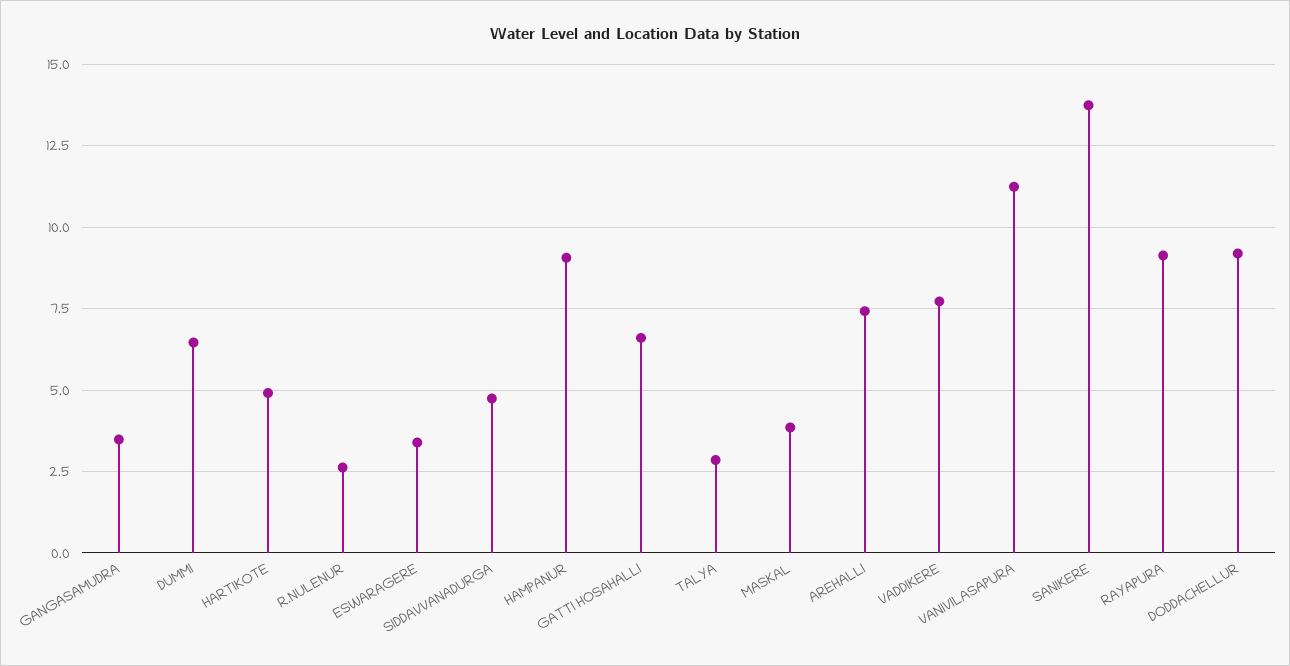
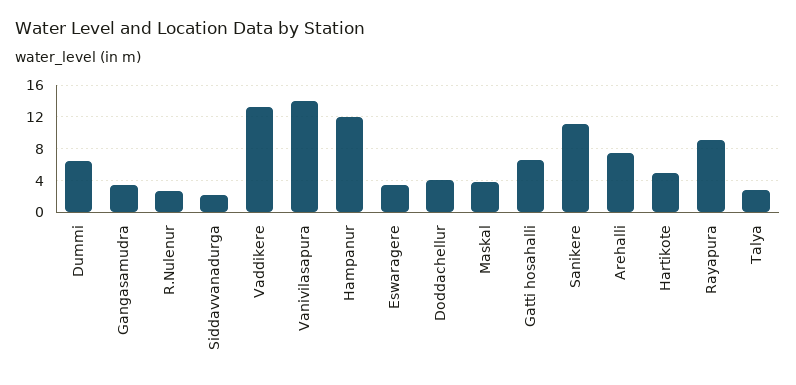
SIDDAVVANADURGA: 4.75 -> 2
HAMPANUR: 9 -> 12
VADDIKERE: 7.75 -> 13
VANIVILASAPURA: 11.25 -> 14
SANIKERE: 13.75 -> 11
DODDACHELLUR: 9.25 -> 4

